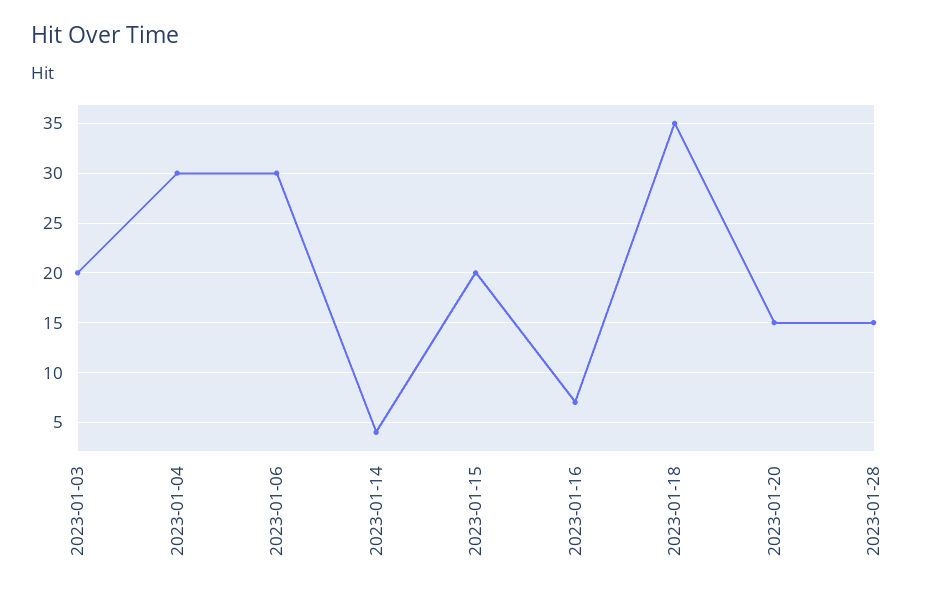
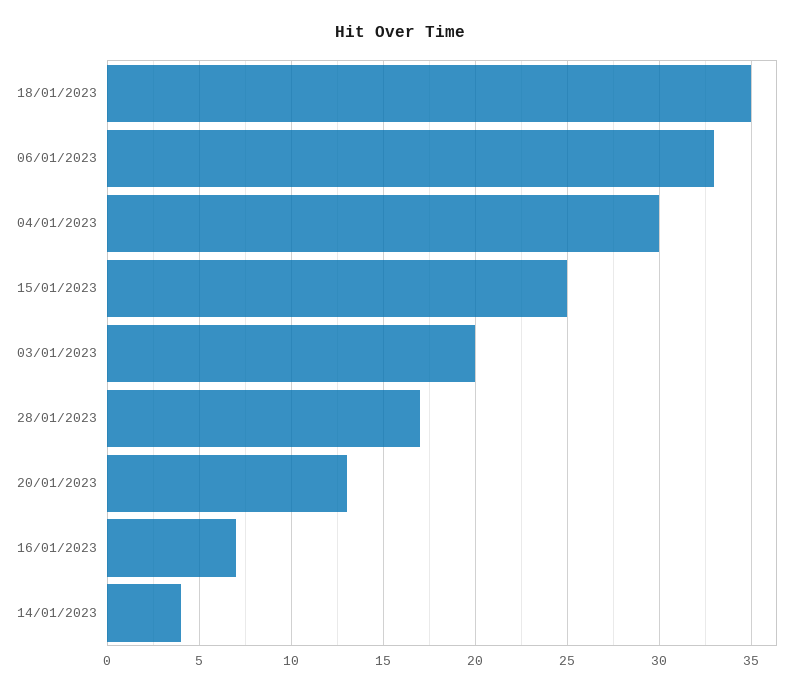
2023-01-06: 30 -> 33
2023-01-15: 20 -> 25
2023-01-20: 15 -> 13
2023-01-28: 15 -> 17

